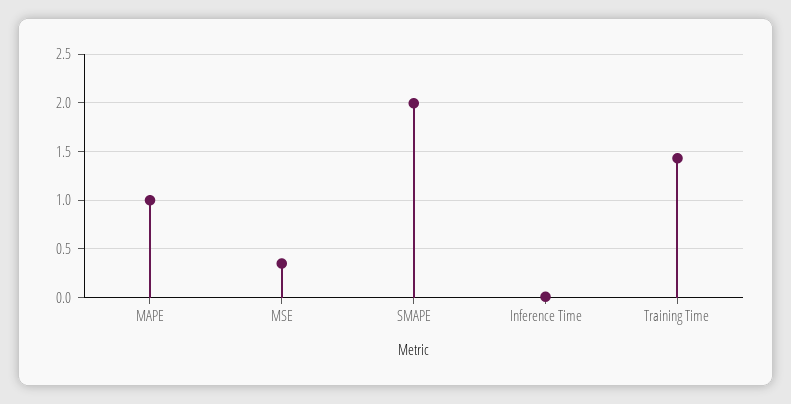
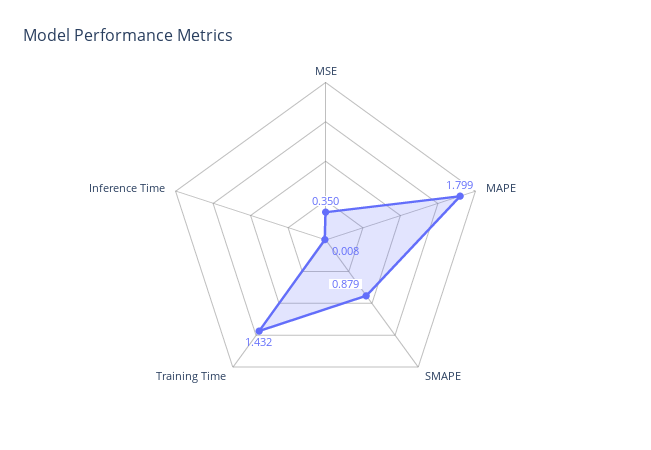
MAPE: 1 -> 1.799
SMAPE: 2 -> 0.879

